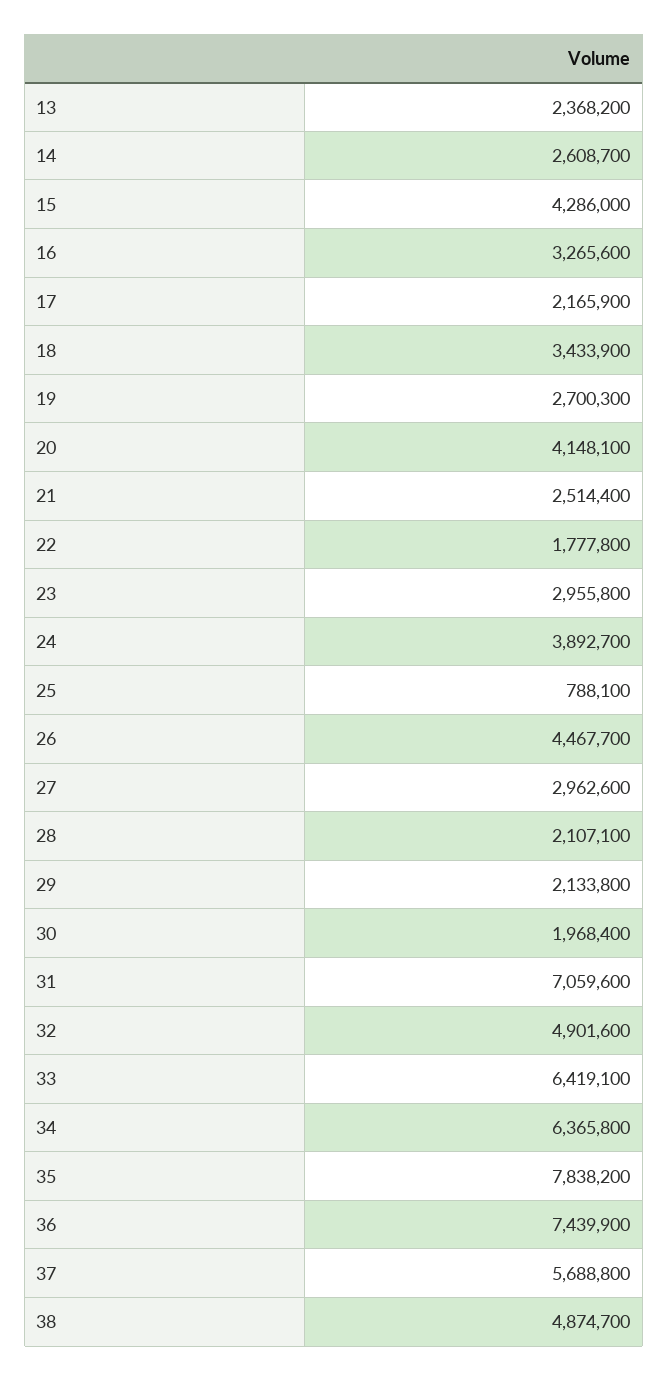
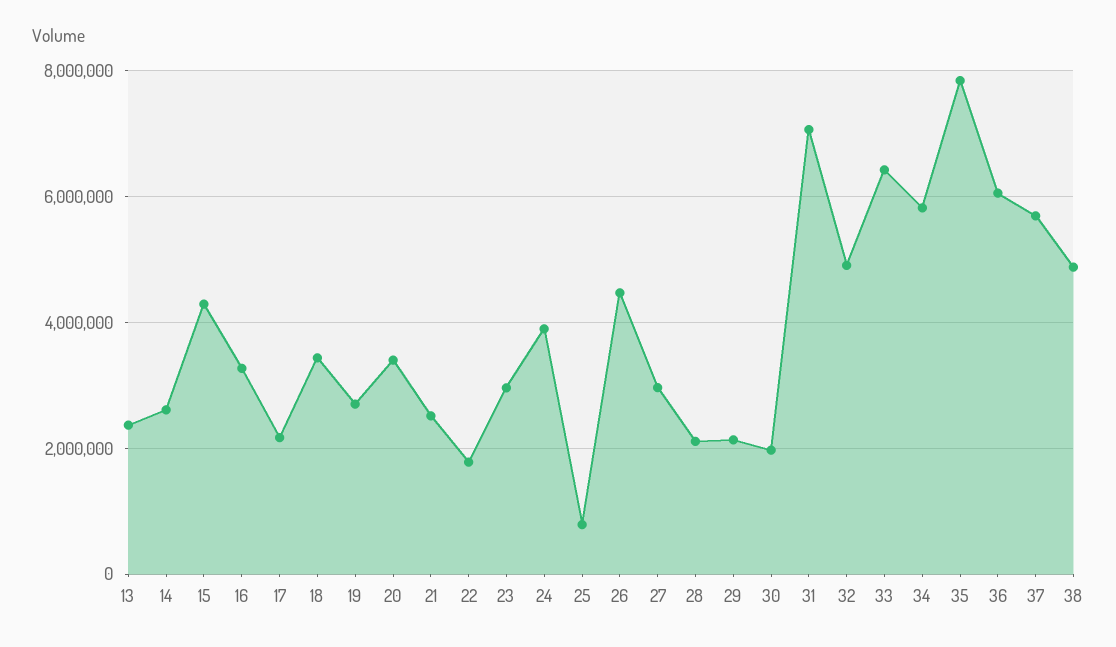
20: 4148100 -> 3400000
34: 6365800 -> 5800000
36: 7439900 -> 6000000

